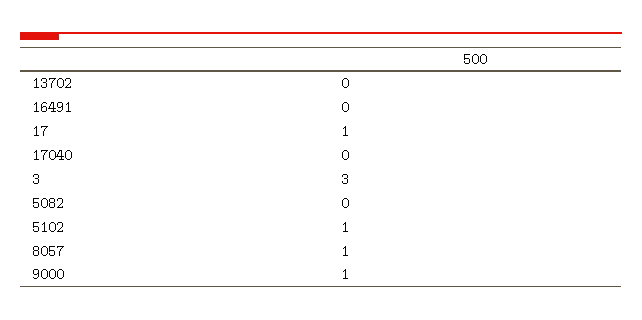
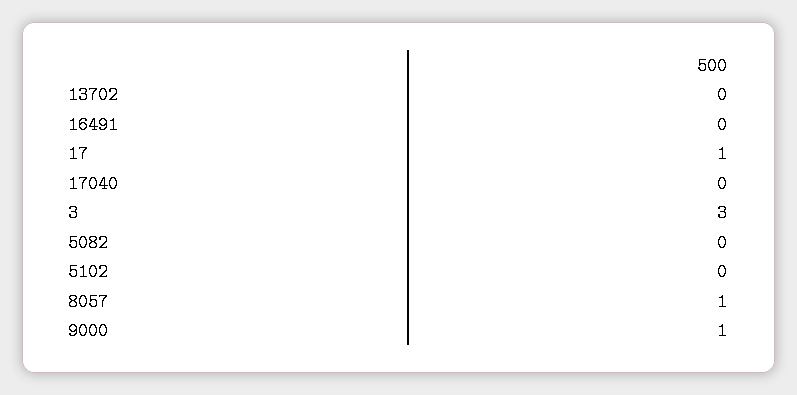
5102: 1 -> 0

